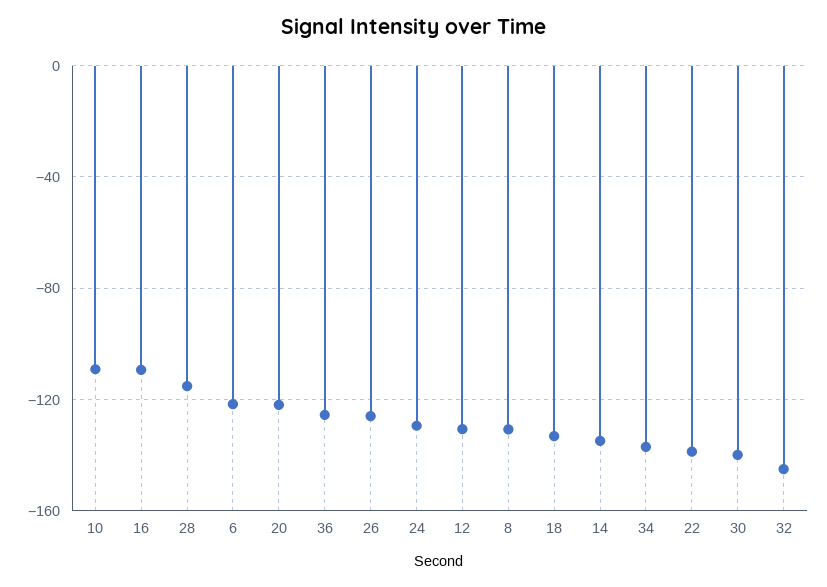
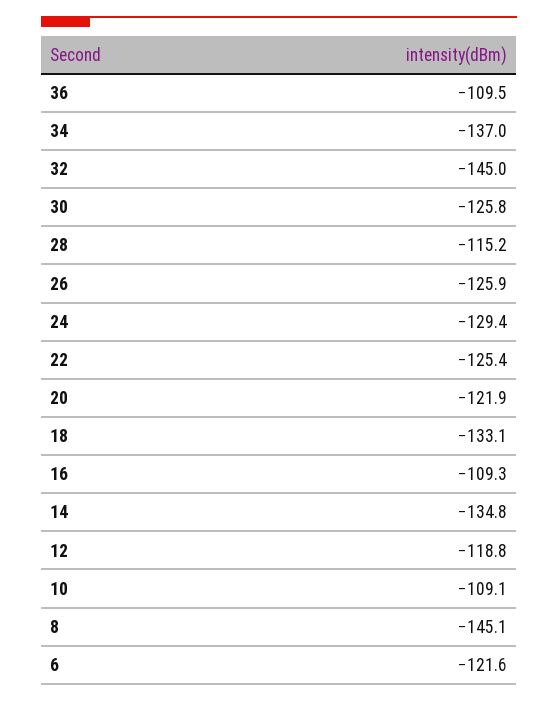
36: -125 -> -109.5
12: -130 -> -118.8
8: -130 -> -145.1
22: -140 -> -125.4
30: -140 -> -125.8

